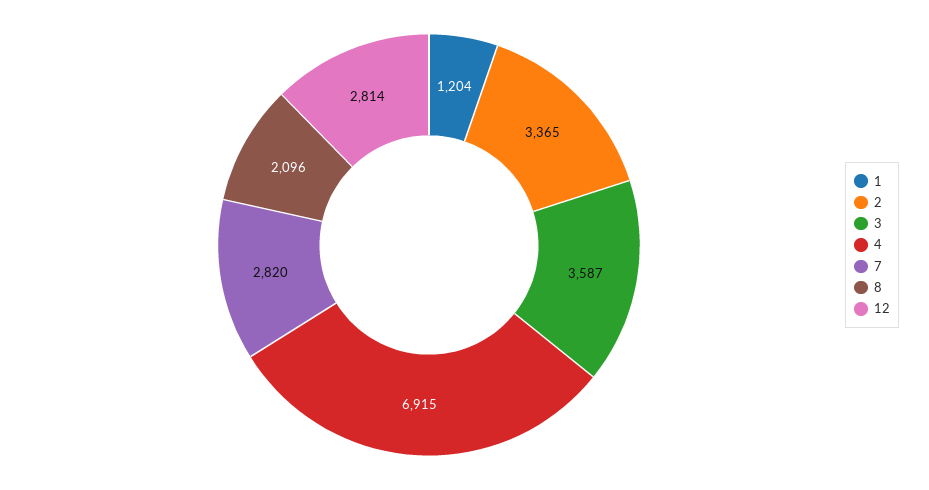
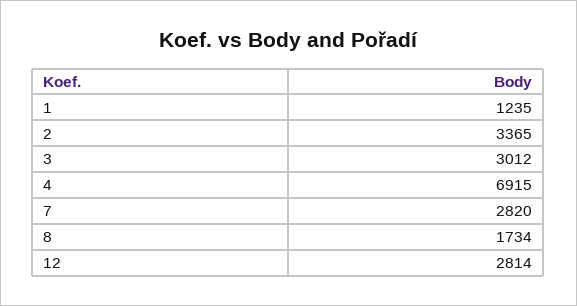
1: 1204 -> 1235
3: 3587 -> 3012
8: 2096 -> 1734

